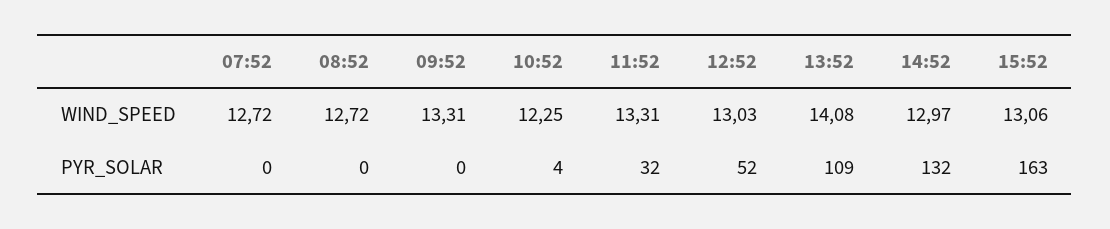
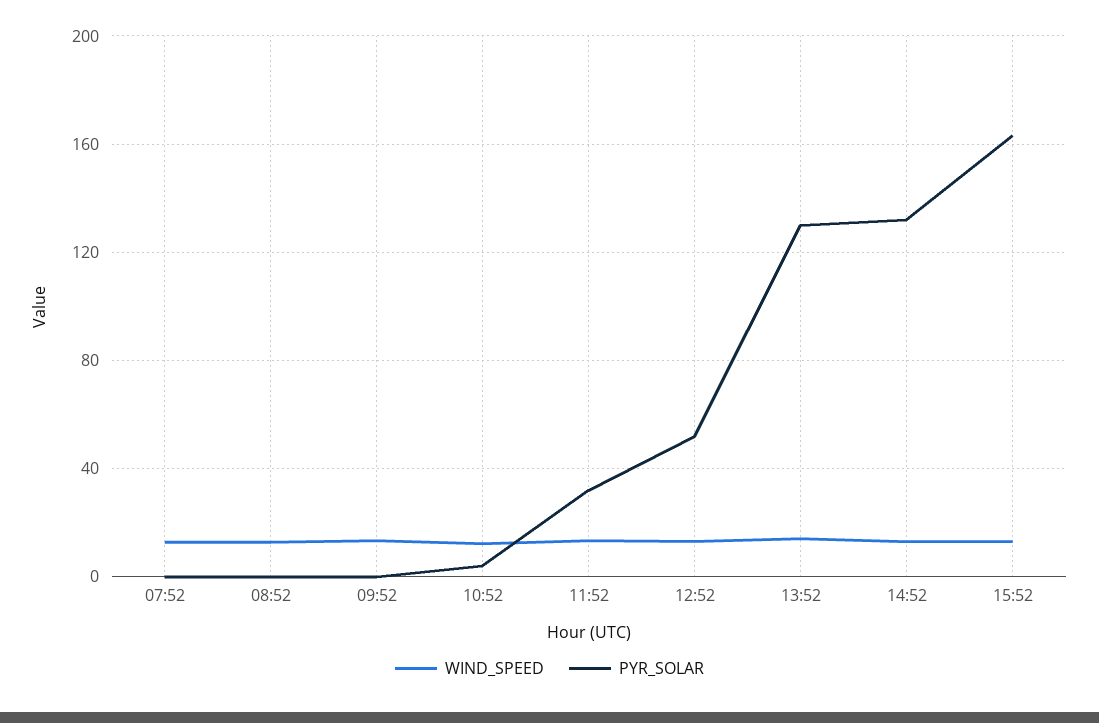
PYR_SOLAR, 13:52: 109 -> 130

